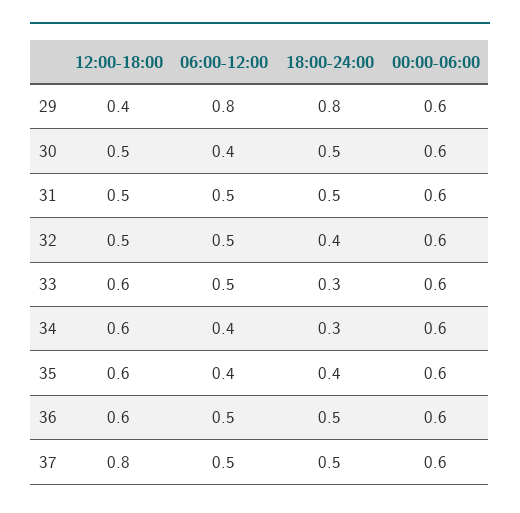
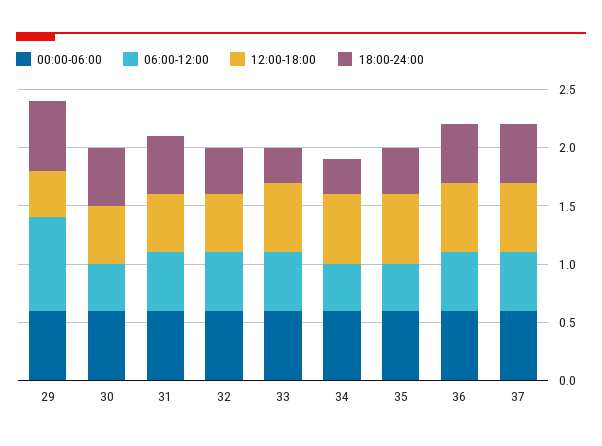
18:00-24:00, 29: 0.8 -> 0.6
12:00-18:00, 37: 0.8 -> 0.6

